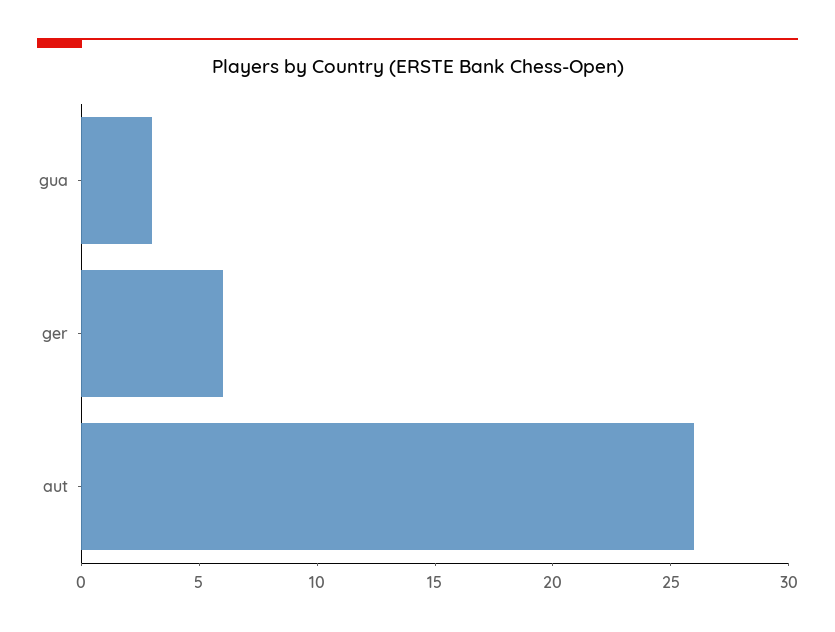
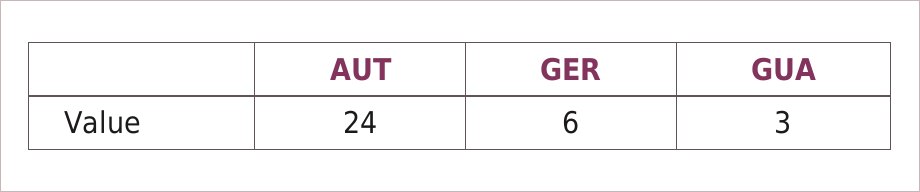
aut: 26 -> 24

